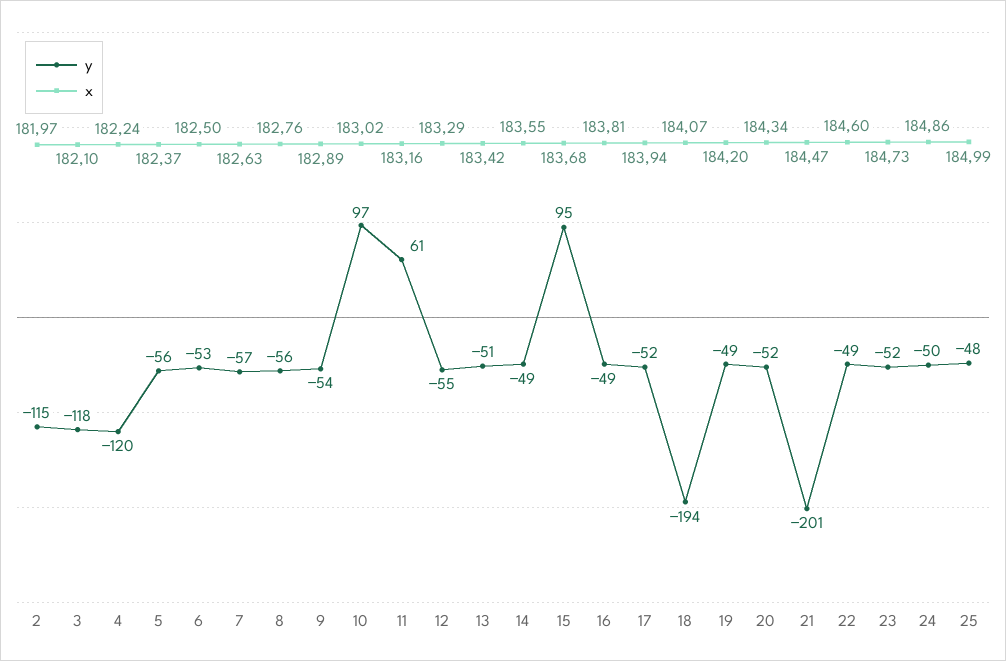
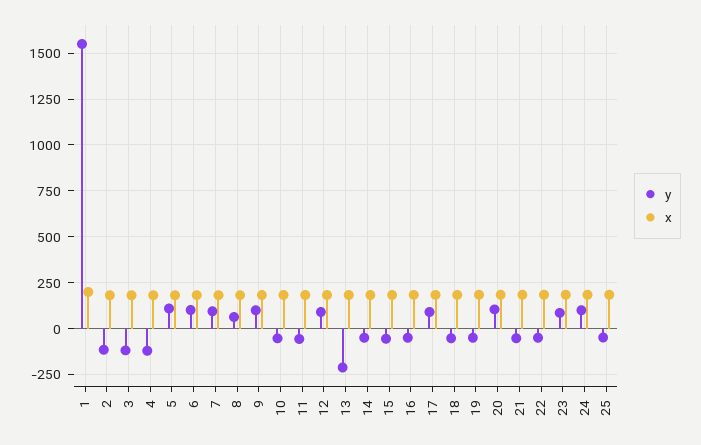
y, 5: -56 -> 100
y, 6: -53 -> 100
y, 7: -57 -> 100
y, 8: -56 -> 50
y, 9: -54 -> 100
y, 10: 97 -> -50
y, 11: 61 -> -50
y, 12: -55 -> 100
y, 13: -51 -> -200
y, 15: 95 -> -50
y, 17: -52 -> 100
y, 18: -194 -> -50
y, 20: -52 -> 100
y, 21: -201 -> -50
y, 23: -52 -> 100
y, 24: -50 -> 100
y, 1: none -> 1550
x, 1: none -> 200

